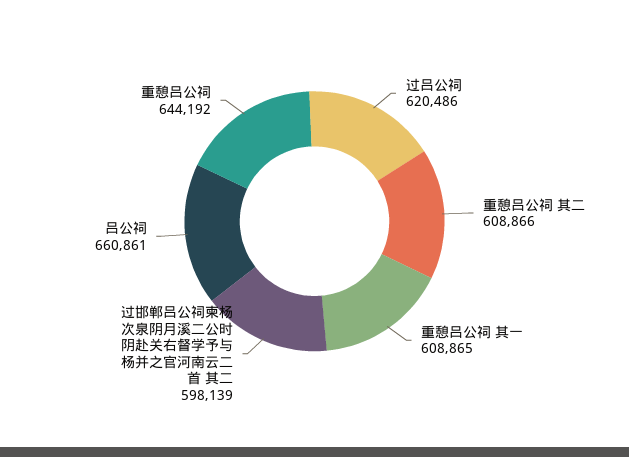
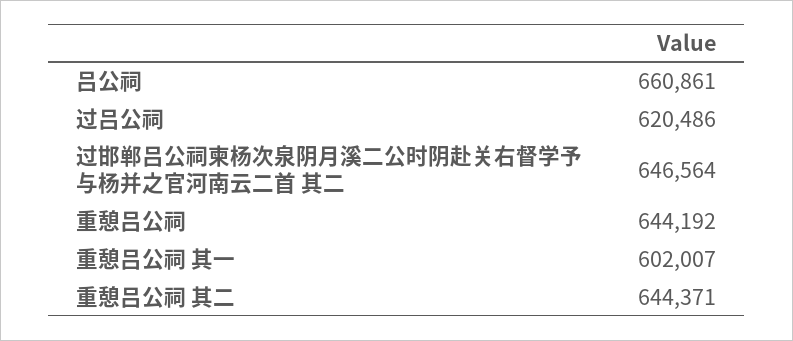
重憩吕公祠 其二: 608866 -> 644371
重憩吕公祠 其一: 608865 -> 602007
过邯郸吕公祠柬杨次泉阴月溪二公时阴赴关右督学予与杨并之官河南云二首 其二: 598139 -> 646564

